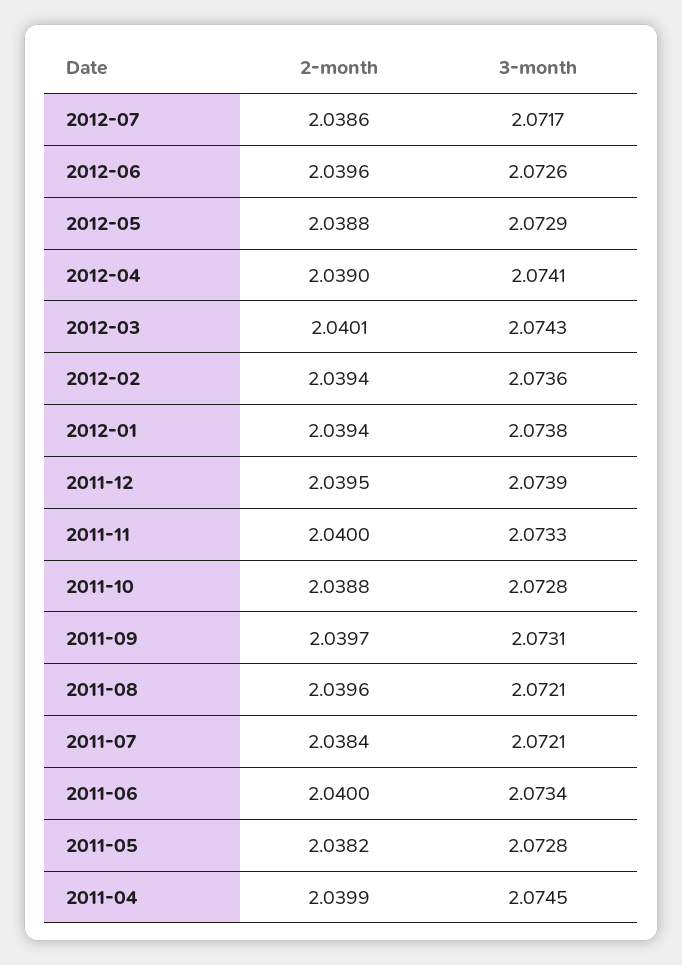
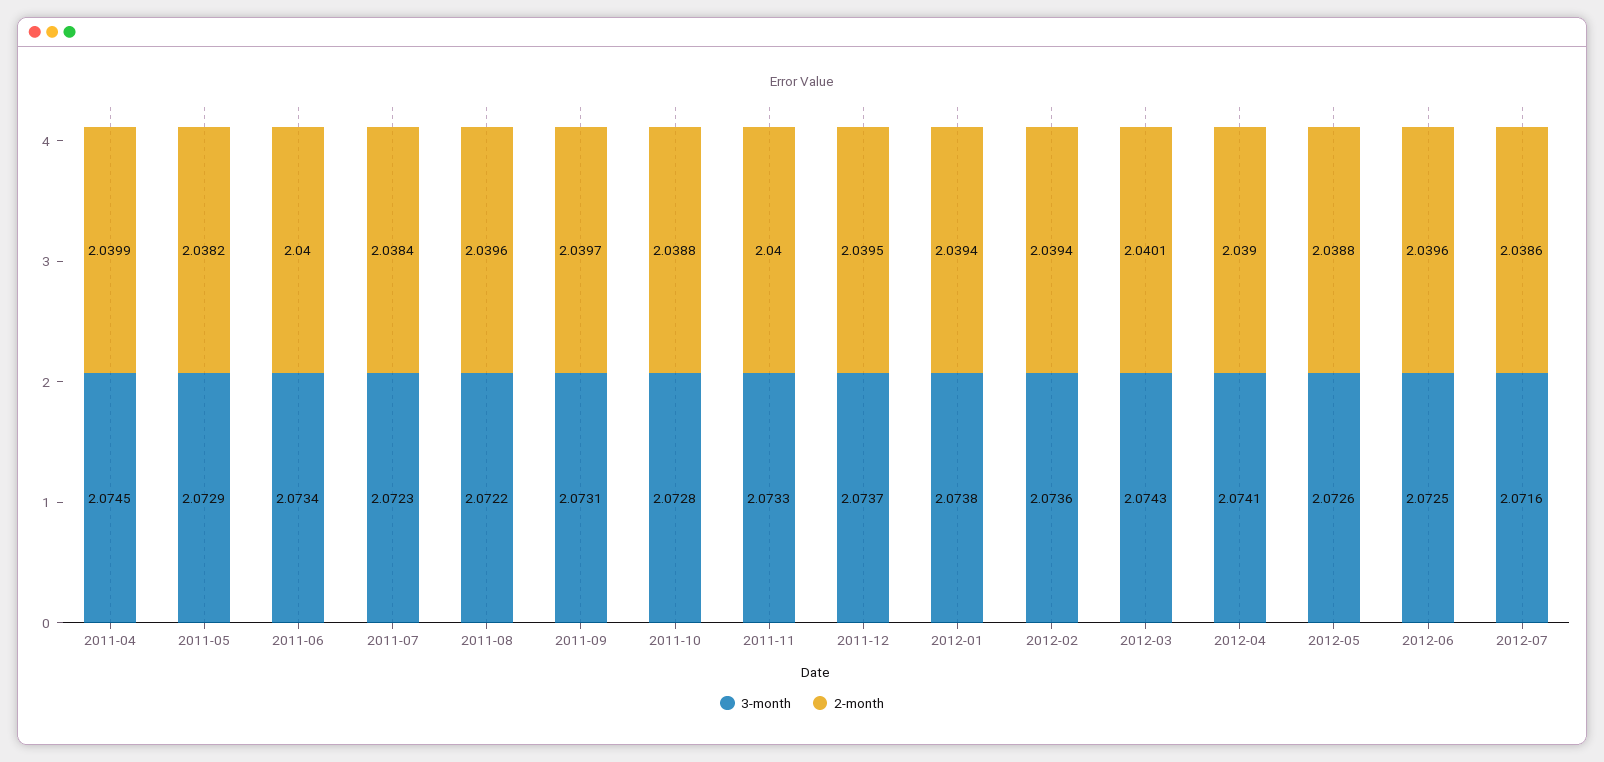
3-month, 2012-07: 2.0717 -> 2.0716
3-month, 2012-06: 2.0726 -> 2.0725
3-month, 2012-05: 2.0729 -> 2.0726
3-month, 2011-12: 2.0739 -> 2.0737
3-month, 2011-08: 2.0721 -> 2.0722
3-month, 2011-07: 2.0721 -> 2.0723
3-month, 2011-05: 2.0728 -> 2.0729

